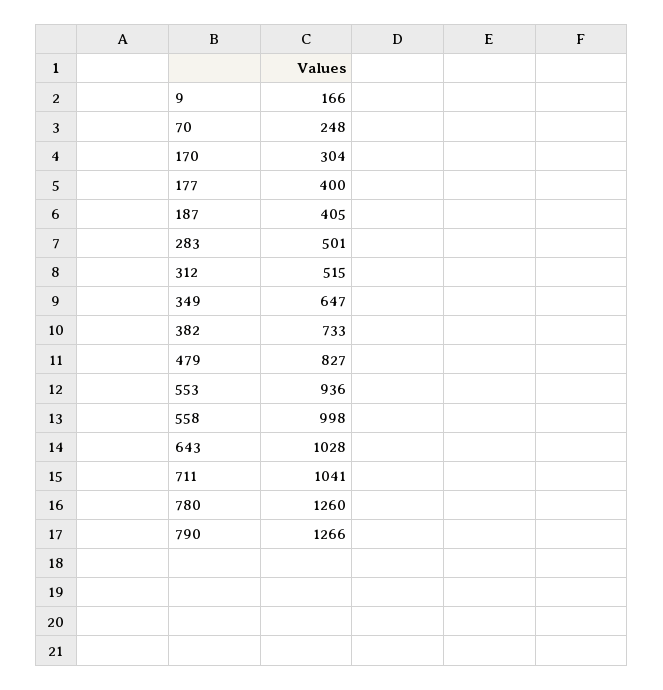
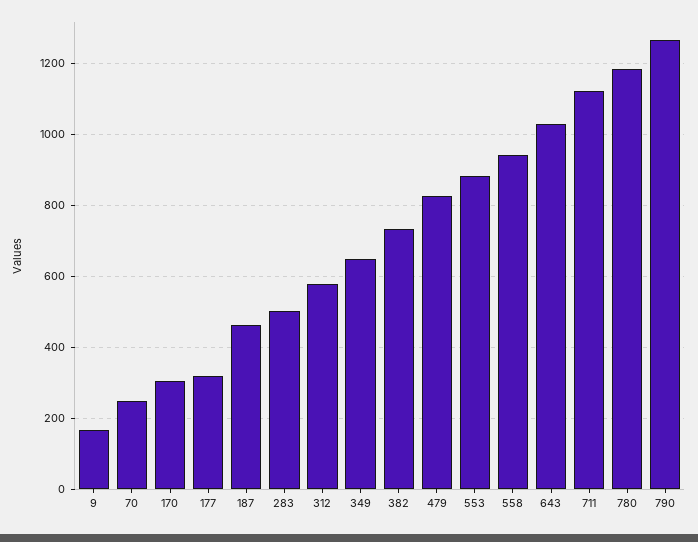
177: 400 -> 320
187: 405 -> 460
312: 515 -> 580
553: 936 -> 880
558: 998 -> 940
711: 1041 -> 1120
780: 1260 -> 1180

